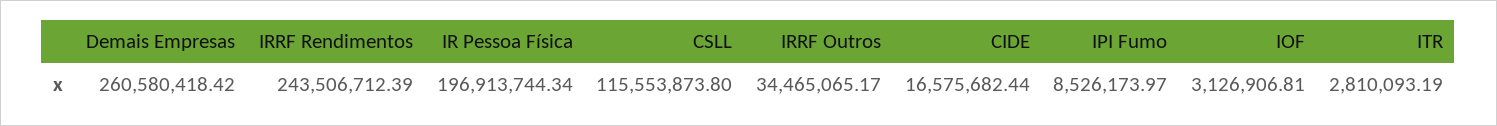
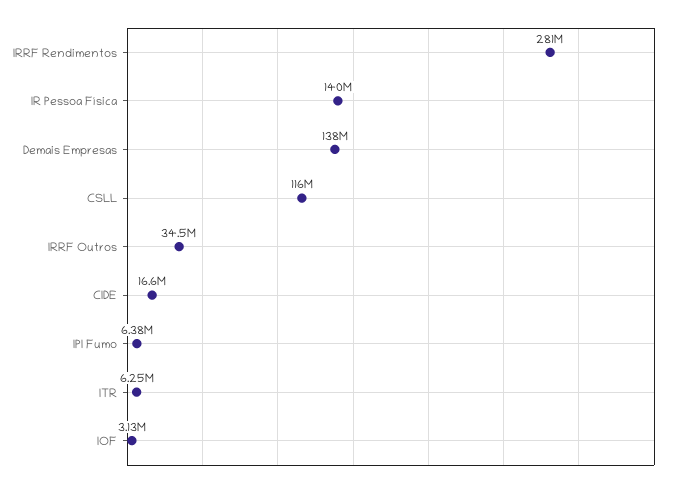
Demais Empresas: 260580418.42 -> 138000000
IRRF Rendimentos: 243506712.39 -> 281000000
IR Pessoa Física: 196913744.34 -> 140000000
IPI Fumo: 8526173.97 -> 6380000
ITR: 2810093.19 -> 6250000

